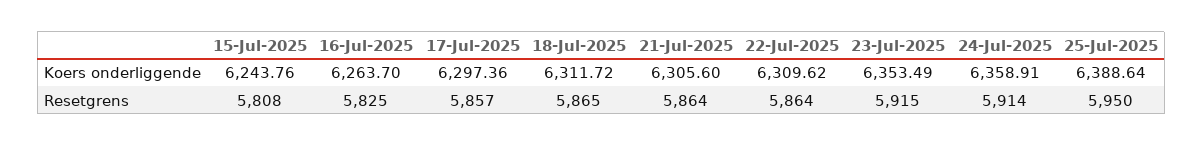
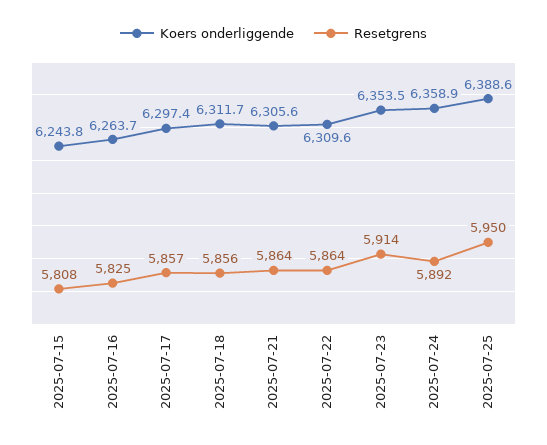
Resetgrens, 18-Jul-2025: 5865 -> 5856
Resetgrens, 23-Jul-2025: 5915 -> 5914
Resetgrens, 24-Jul-2025: 5914 -> 5892

